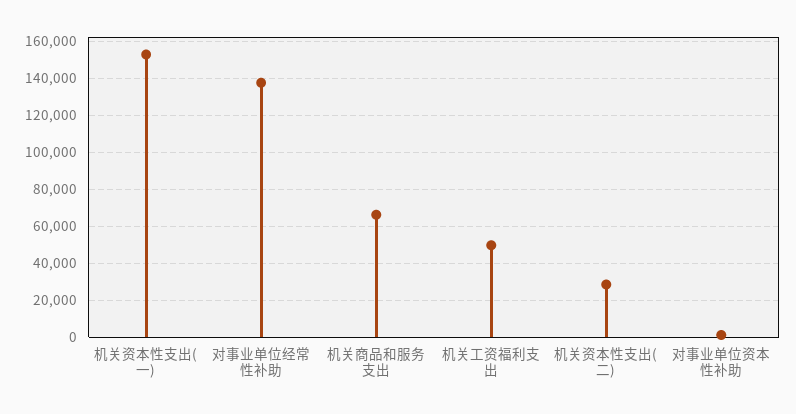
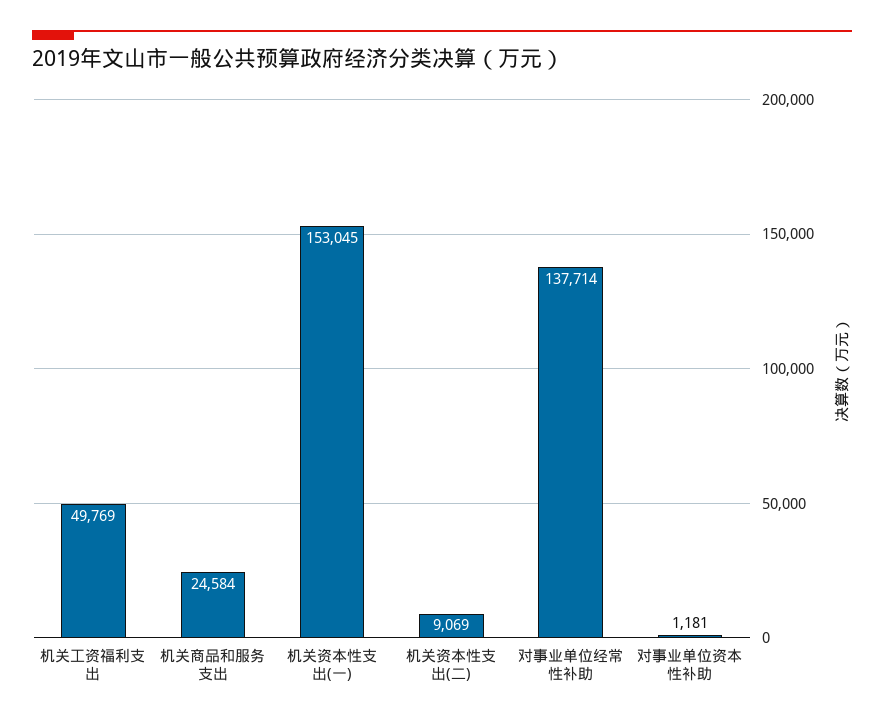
机关商品和服务支出: 65000 -> 24584
机关资本性支出(二): 30000 -> 9069

